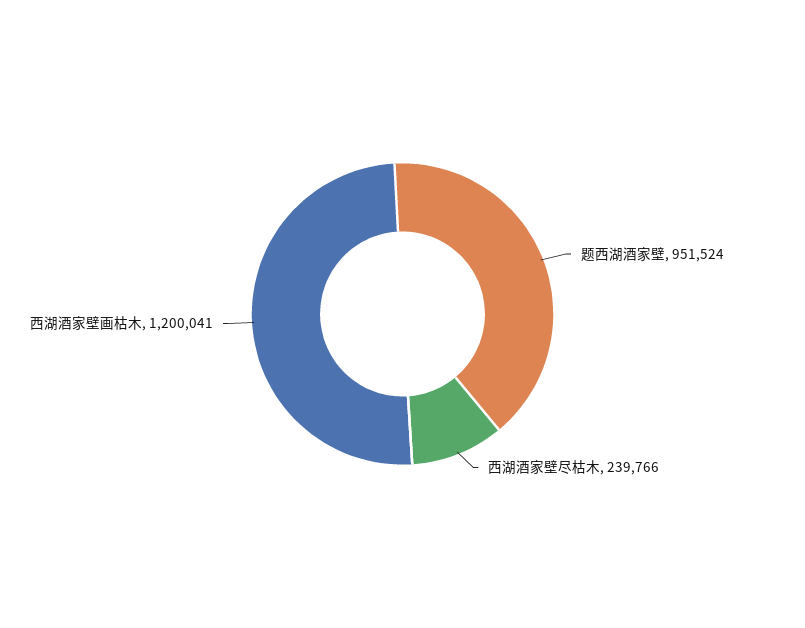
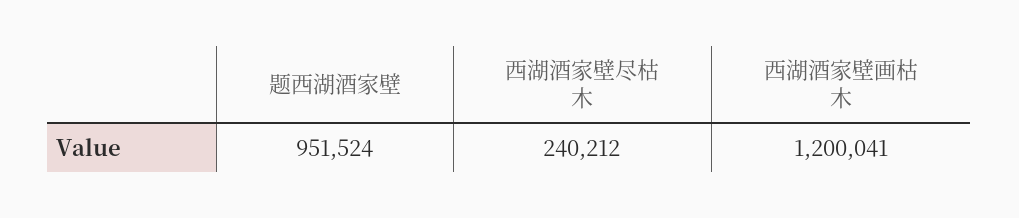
西湖酒家壁尽枯木: 239766 -> 240212

